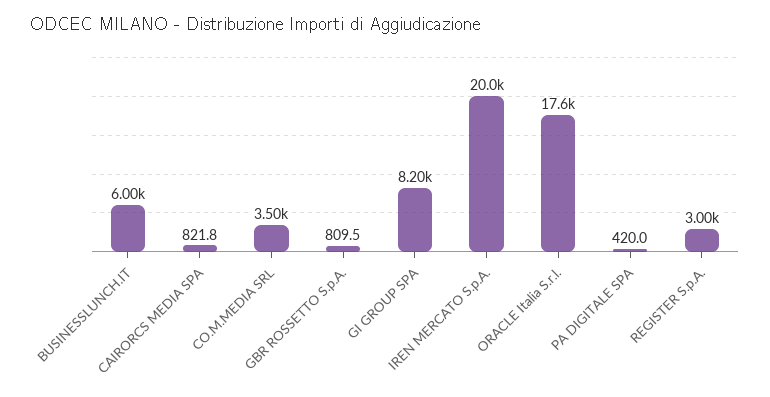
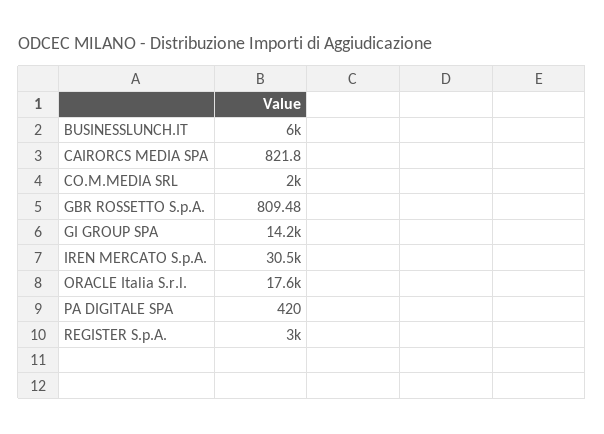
CO.M.MEDIA SRL: 3500 -> 2000
GI GROUP SPA: 8200 -> 14200
IREN MERCATO S.p.A.: 20000 -> 30500

